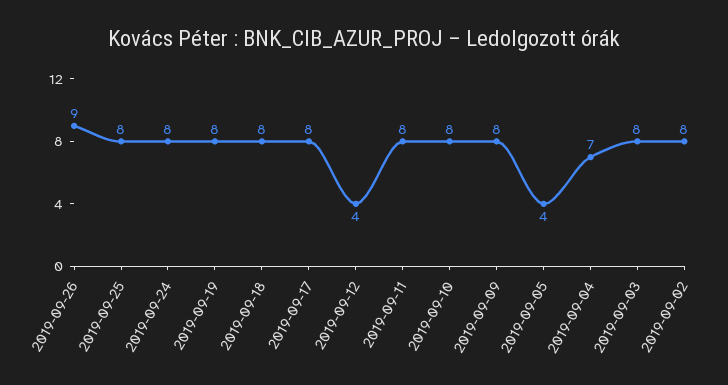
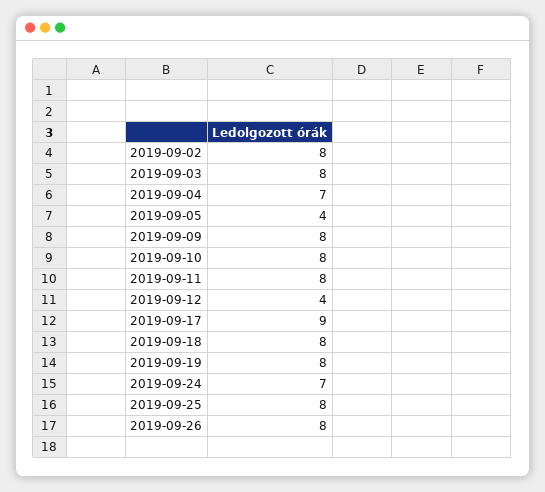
2019-09-26: 9 -> 8
2019-09-24: 8 -> 7
2019-09-17: 8 -> 9

